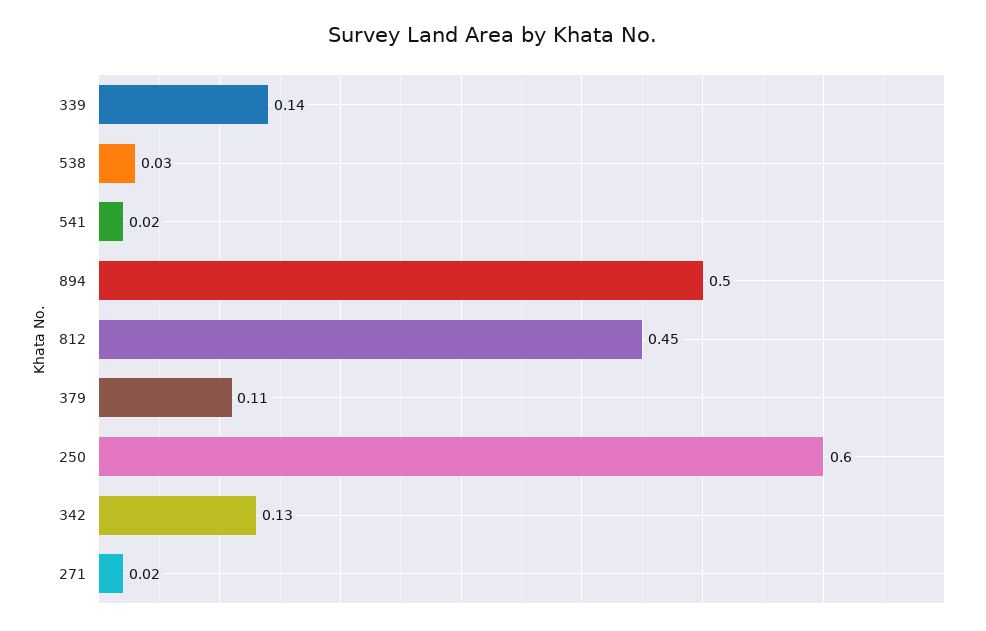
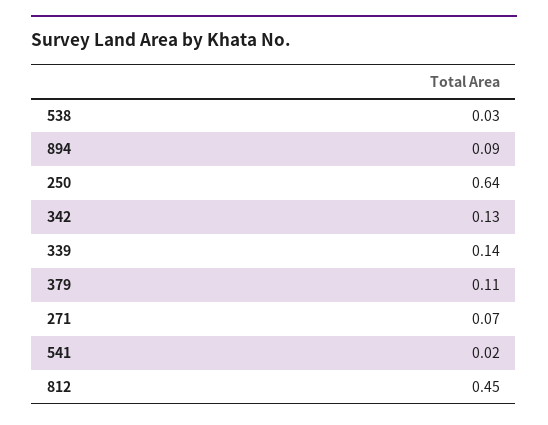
894: 0.5 -> 0.09
250: 0.6 -> 0.64
271: 0.02 -> 0.07

